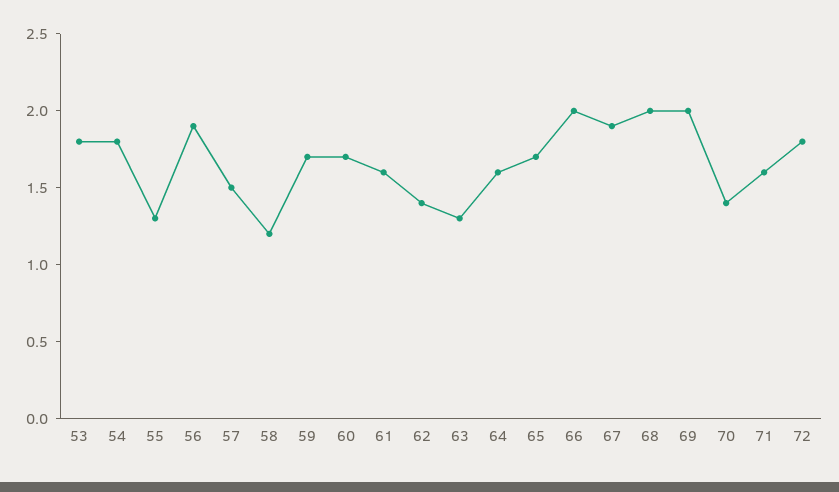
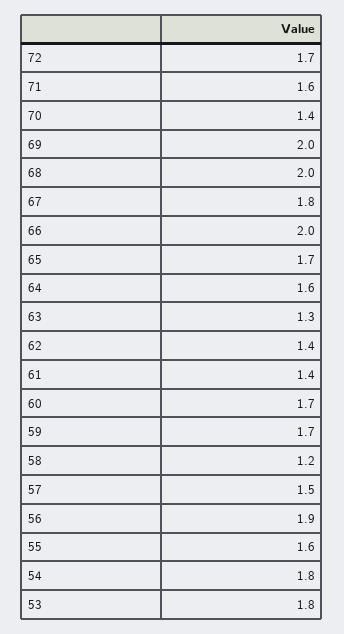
55: 1.3 -> 1.6
61: 1.6 -> 1.4
67: 1.9 -> 1.8
72: 1.8 -> 1.7

